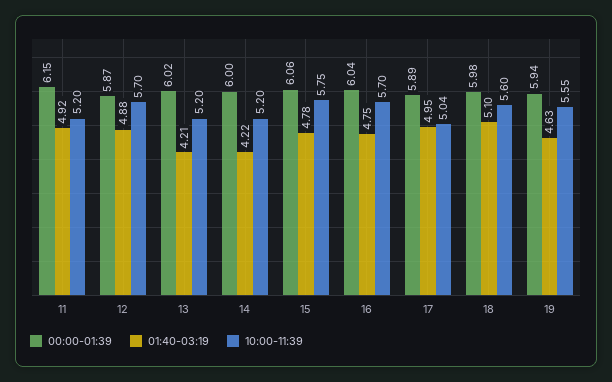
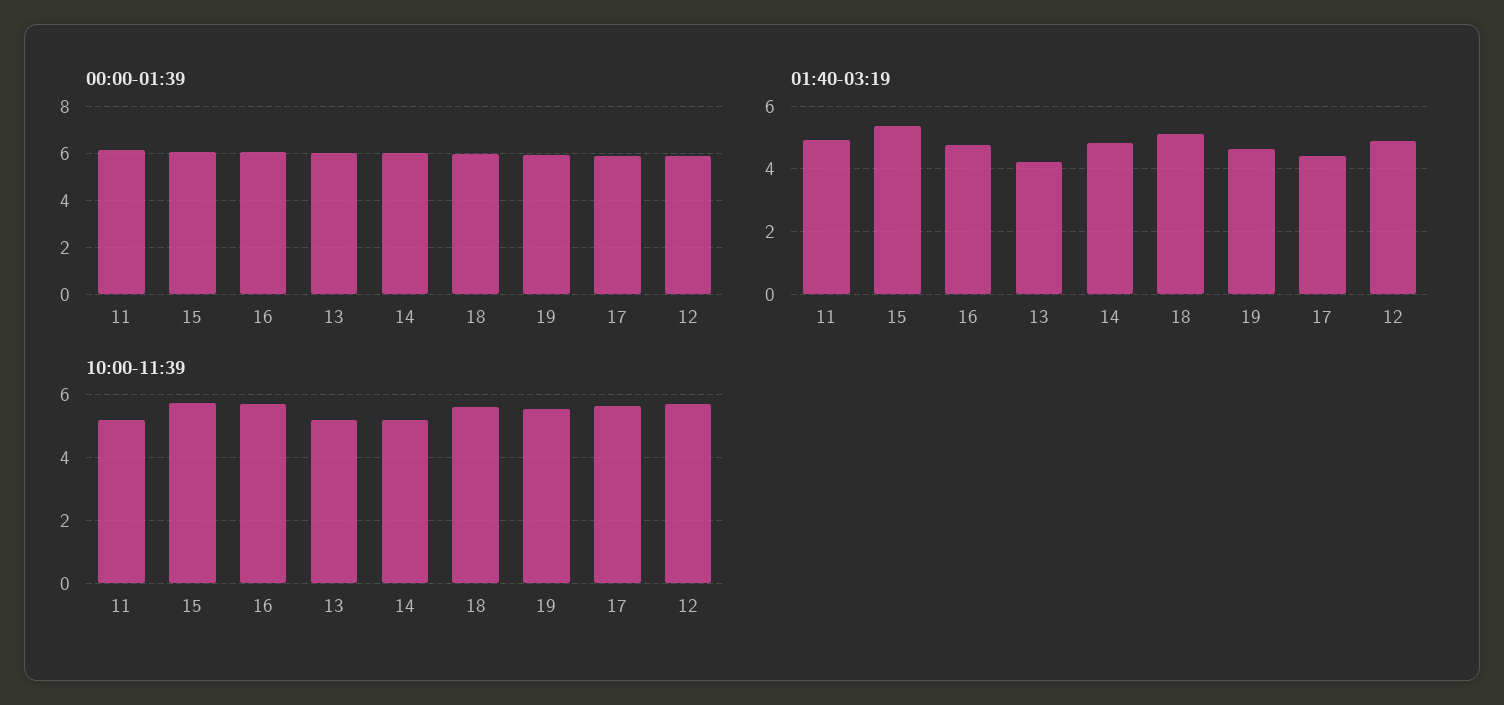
01:40-03:19, 14: 4.22 -> 4.8
01:40-03:19, 15: 4.78 -> 5.4
01:40-03:19, 17: 4.95 -> 4.4
10:00-11:39, 17: 5.04 -> 5.6

